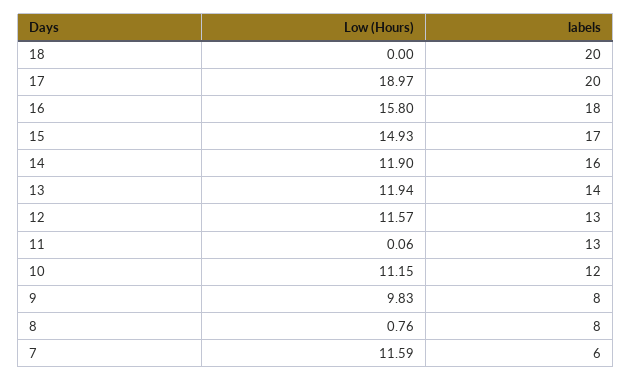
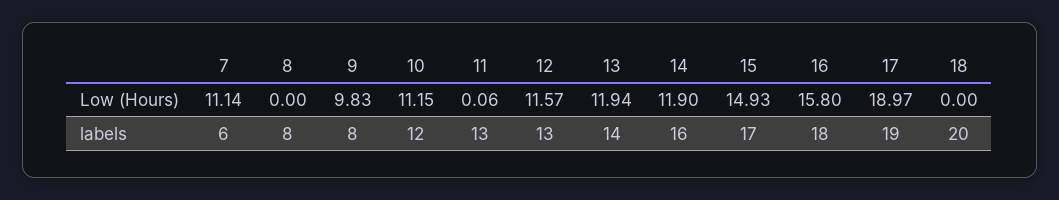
labels, 17: 20 -> 19
Low (Hours), 8: 0.76 -> 0
Low (Hours), 7: 11.59 -> 11.14

